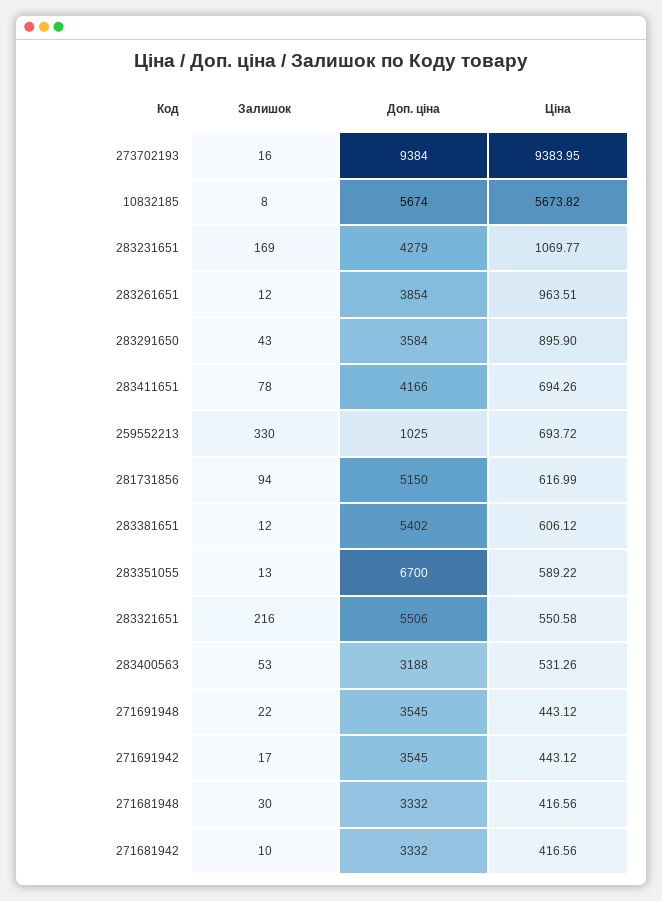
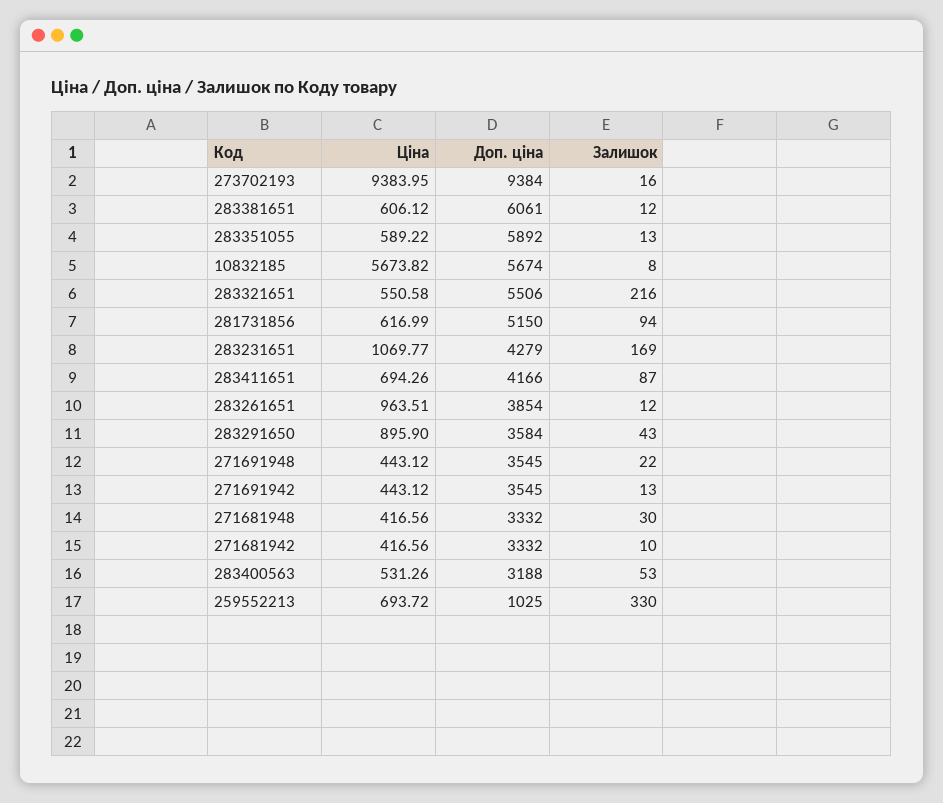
Залишок, 283411651: 78 -> 87
Доп. ціна, 283381651: 5402 -> 6061
Доп. ціна, 283351055: 6700 -> 5892
Залишок, 271691942: 17 -> 13

